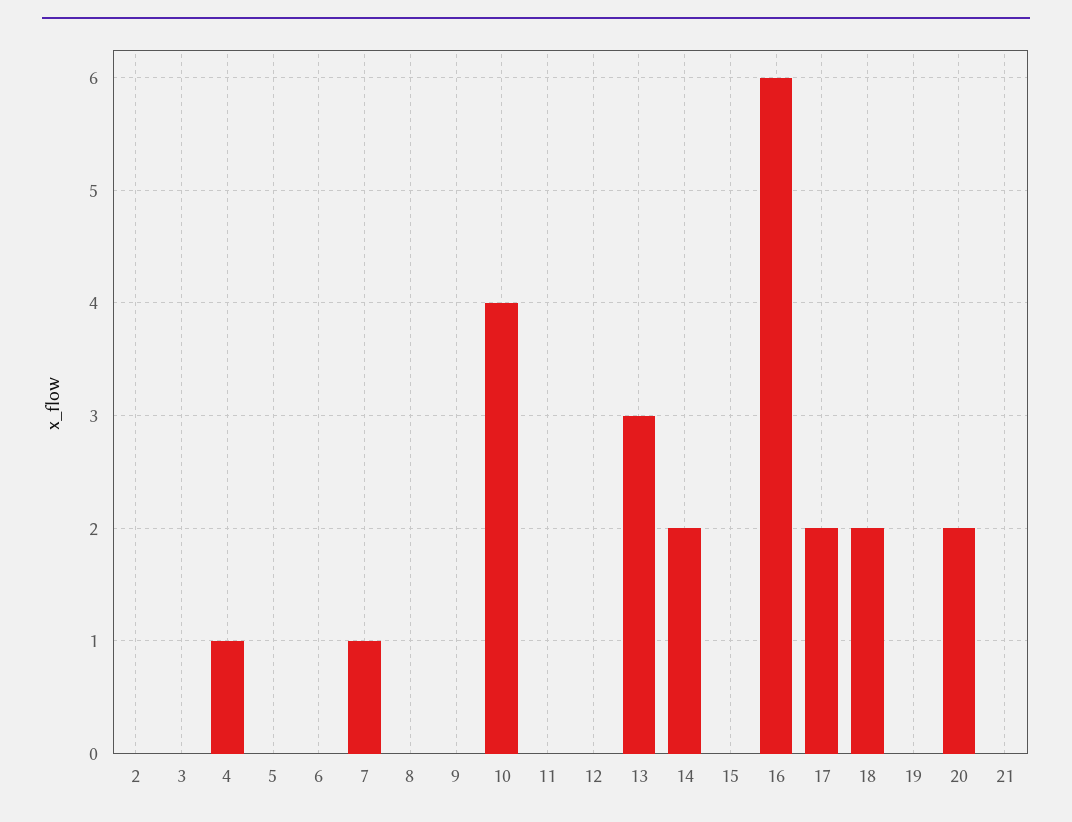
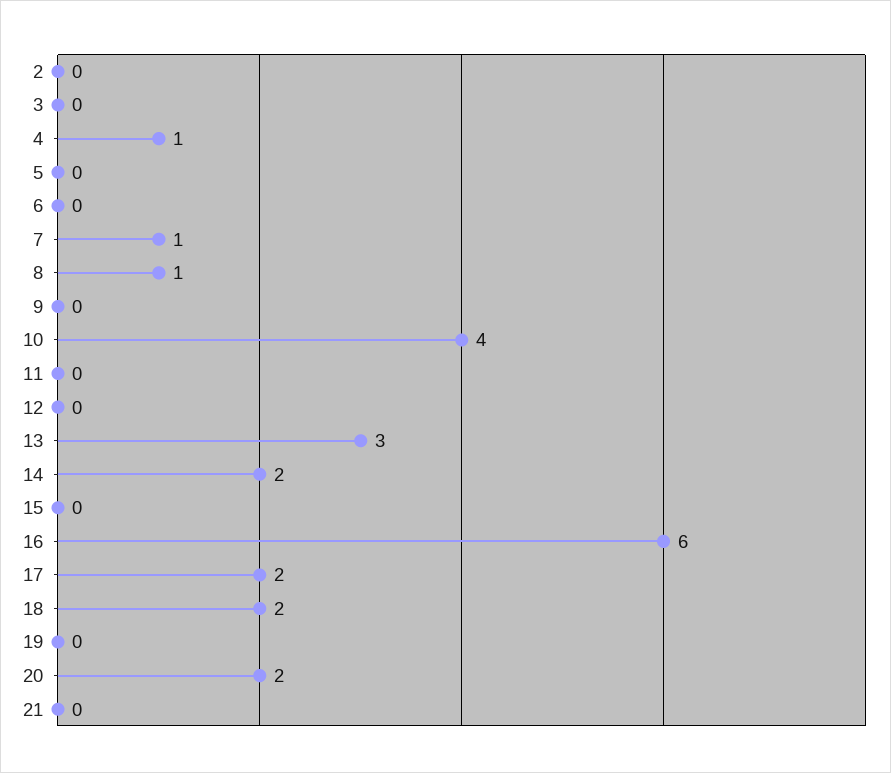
8: 0 -> 1

